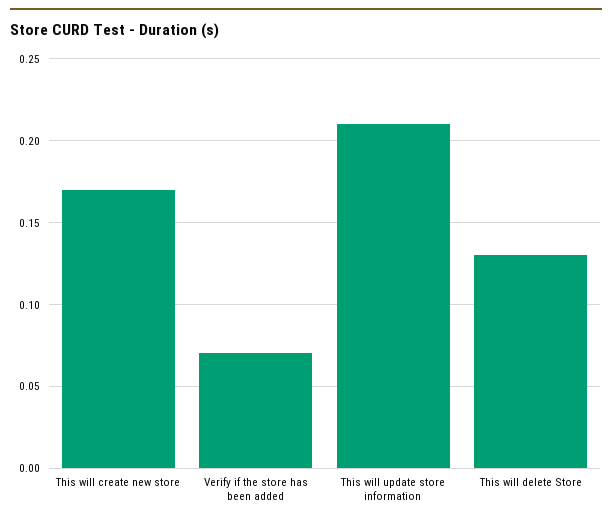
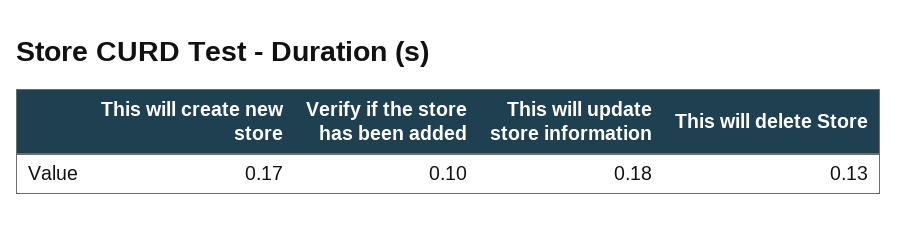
Verify if the store has been added: 0.07 -> 0.1
This will update store information: 0.21 -> 0.18

